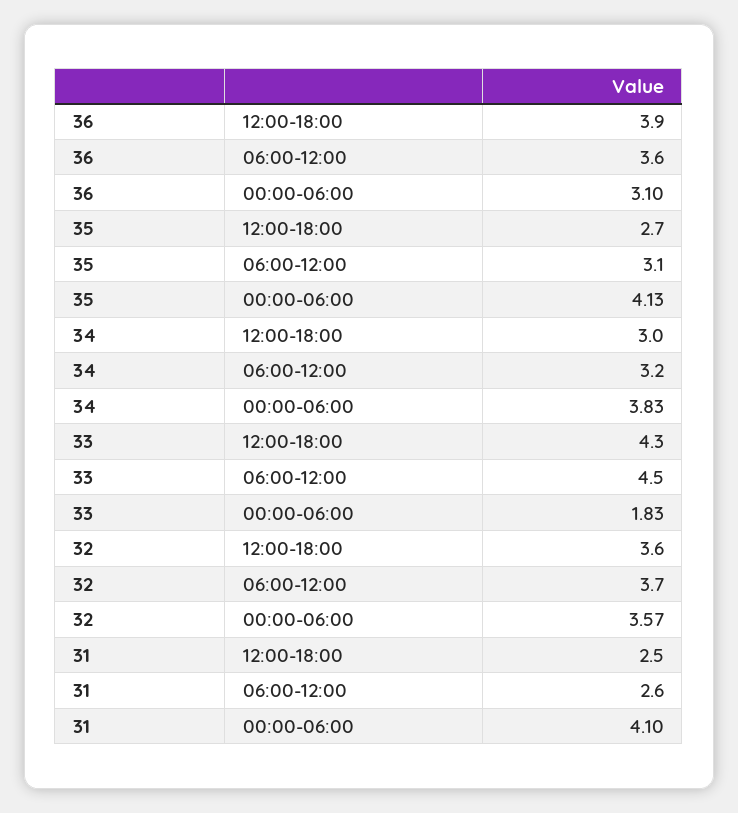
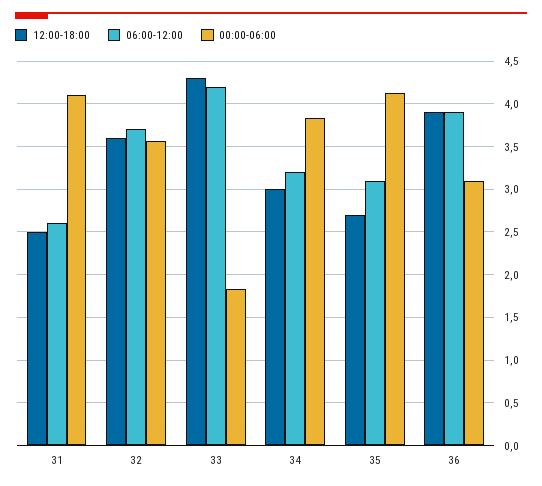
06:00-12:00, 36: 3.6 -> 3.9
06:00-12:00, 33: 4.5 -> 4.2

